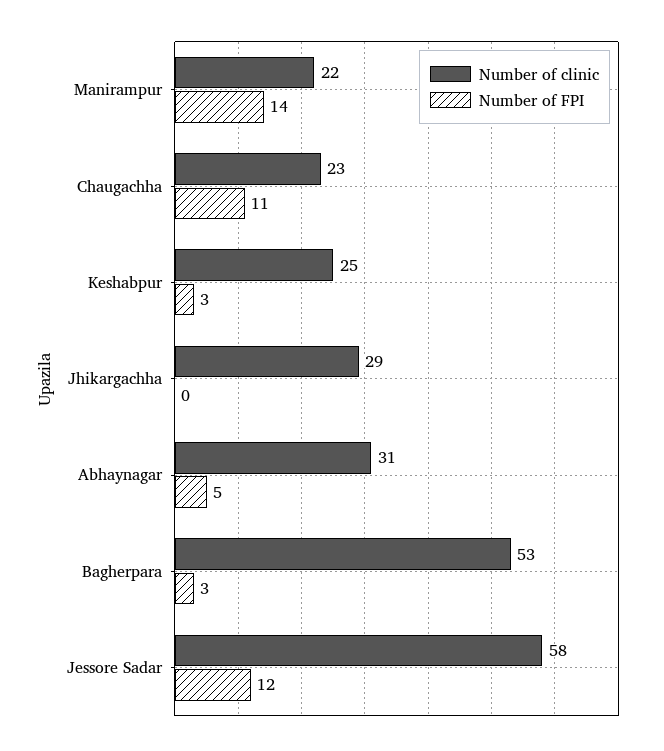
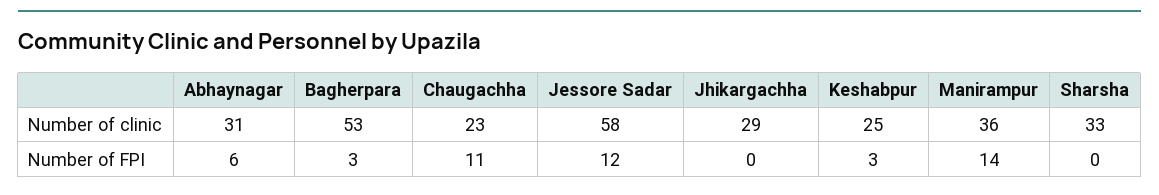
Number of clinic, Manirampur: 22 -> 36
Number of FPI, Abhaynagar: 5 -> 6
Number of clinic, Sharsha: none -> 33
Number of FPI, Sharsha: none -> 0

